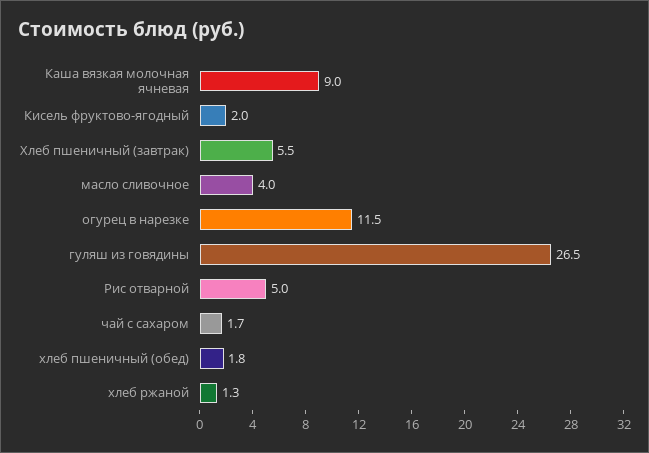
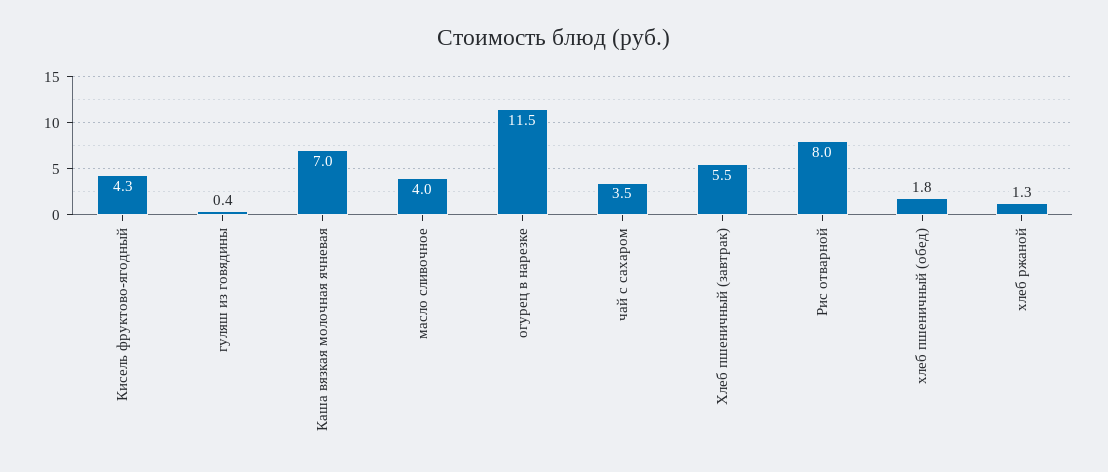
Каша вязкая молочная ячневая: 9 -> 7
Кисель фруктово-ягодный: 2 -> 4.3
гуляш из говядины: 26.5 -> 0.4
Рис отварной: 5 -> 8
чай с сахаром: 1.7 -> 3.5

